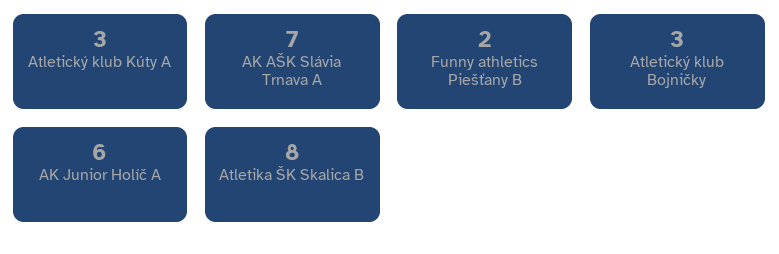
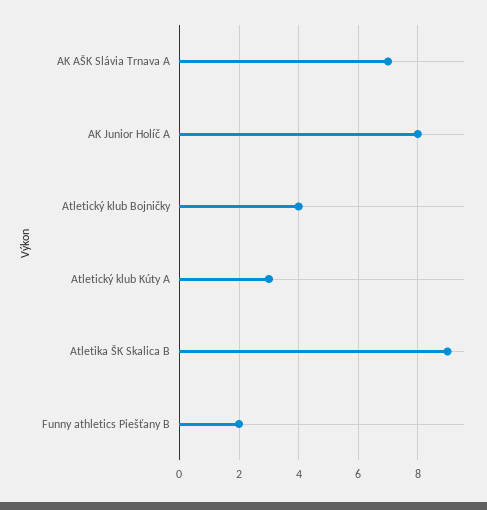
Atletický klub Bojničky: 3 -> 4
AK Junior Holíč A: 6 -> 8
Atletika ŠK Skalica B: 8 -> 9

